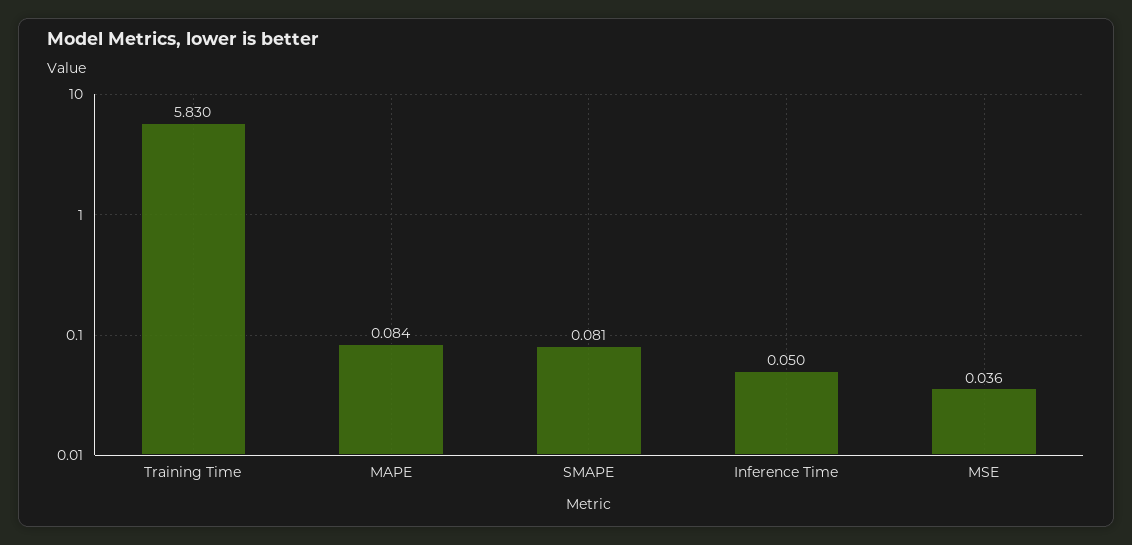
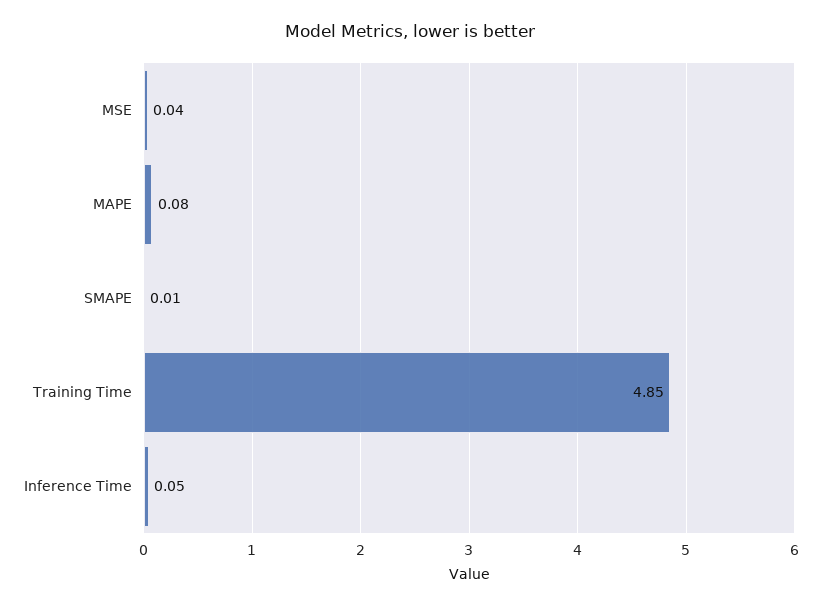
Training Time: 5.83 -> 4.85
SMAPE: 0.081 -> 0.01

